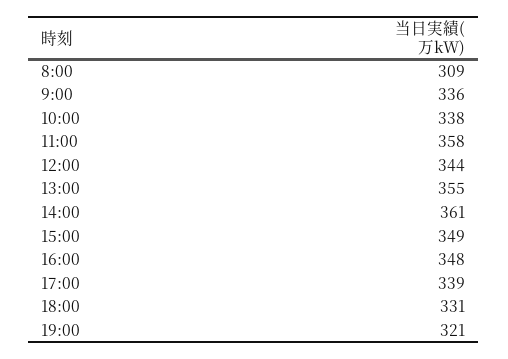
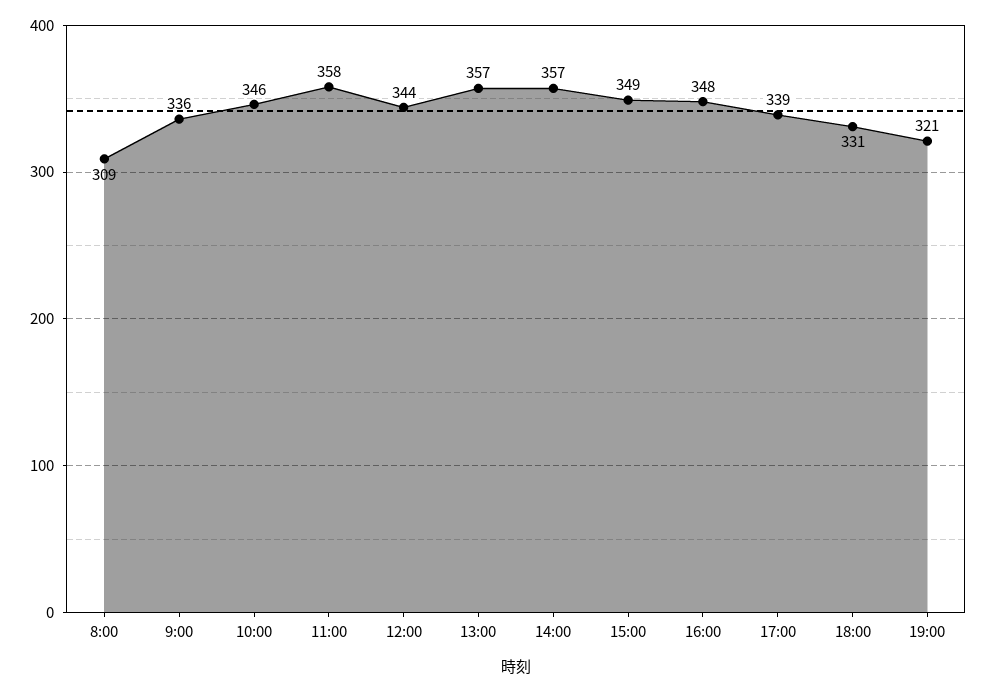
10:00: 338 -> 346
13:00: 355 -> 357
14:00: 361 -> 357

